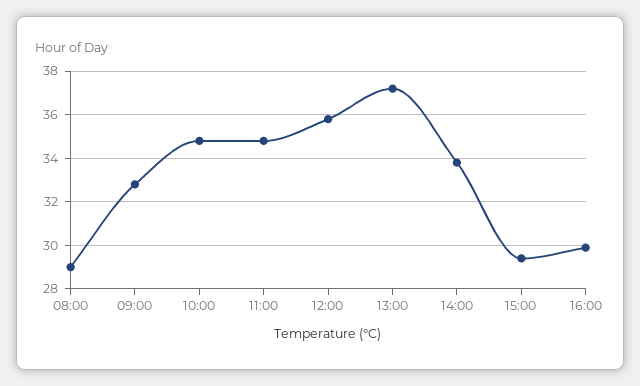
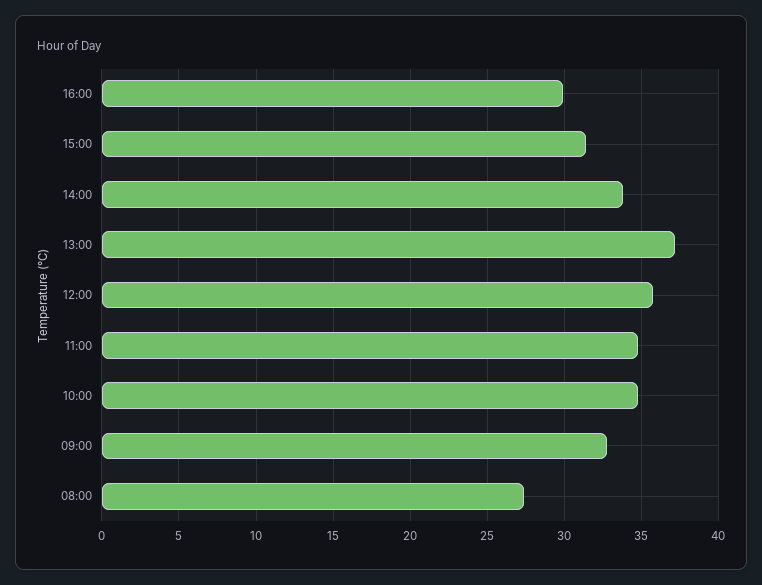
08:00: 29 -> 27.5
15:00: 29.5 -> 31.5

